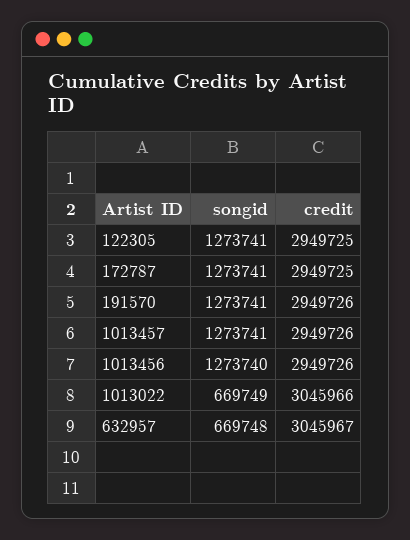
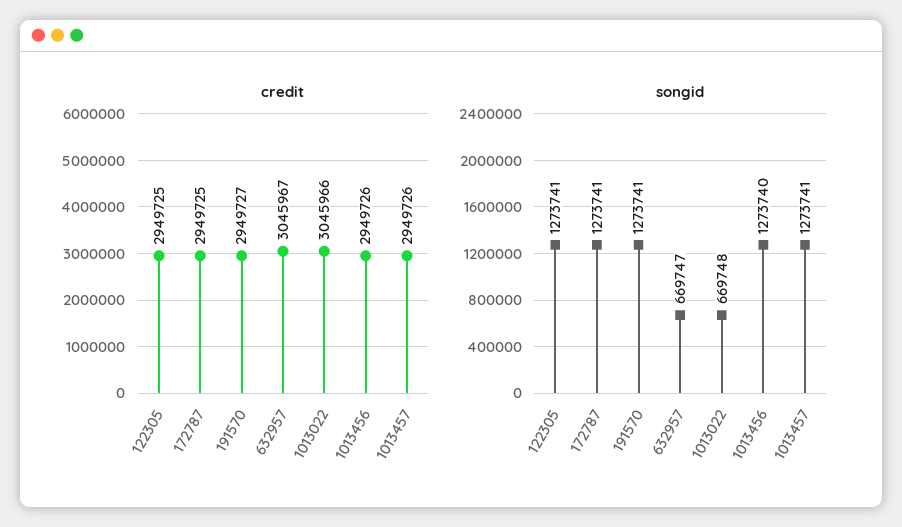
credit, 191570: 2949726 -> 2949727
songid, 1013022: 669749 -> 669748
songid, 632957: 669748 -> 669747

